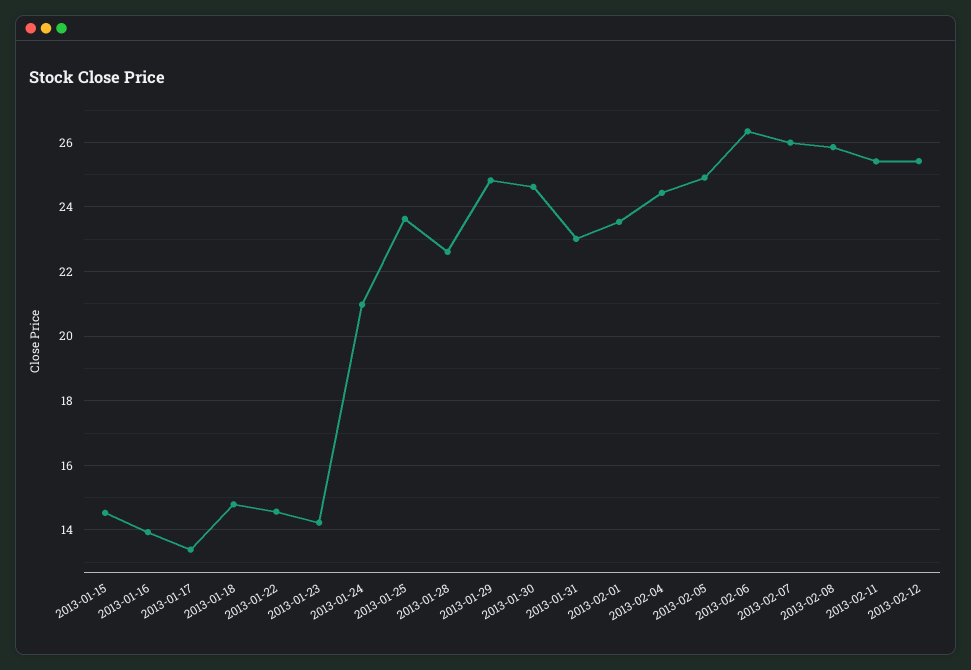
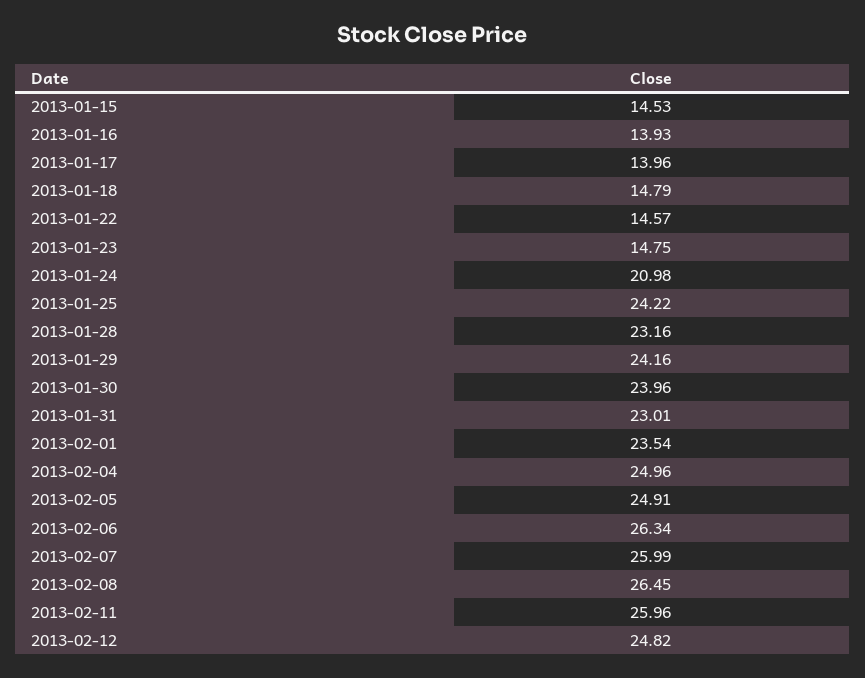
2013-01-17: 13.4 -> 13.96
2013-01-23: 14.2 -> 14.75
2013-01-25: 23.6 -> 24.22
2013-01-28: 22.6 -> 23.16
2013-01-29: 24.8 -> 24.16
2013-01-30: 24.6 -> 23.96
2013-02-04: 24.4 -> 24.96
2013-02-08: 25.8 -> 26.45
2013-02-11: 25.4 -> 25.96
2013-02-12: 25.4 -> 24.82

